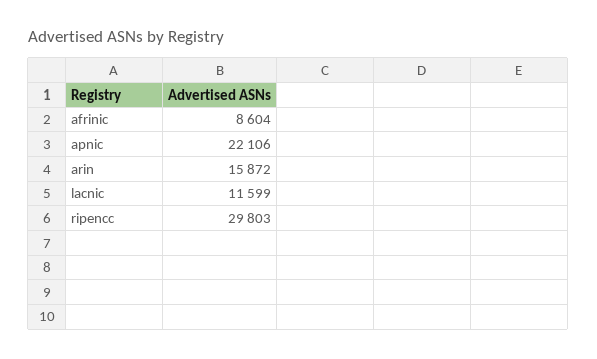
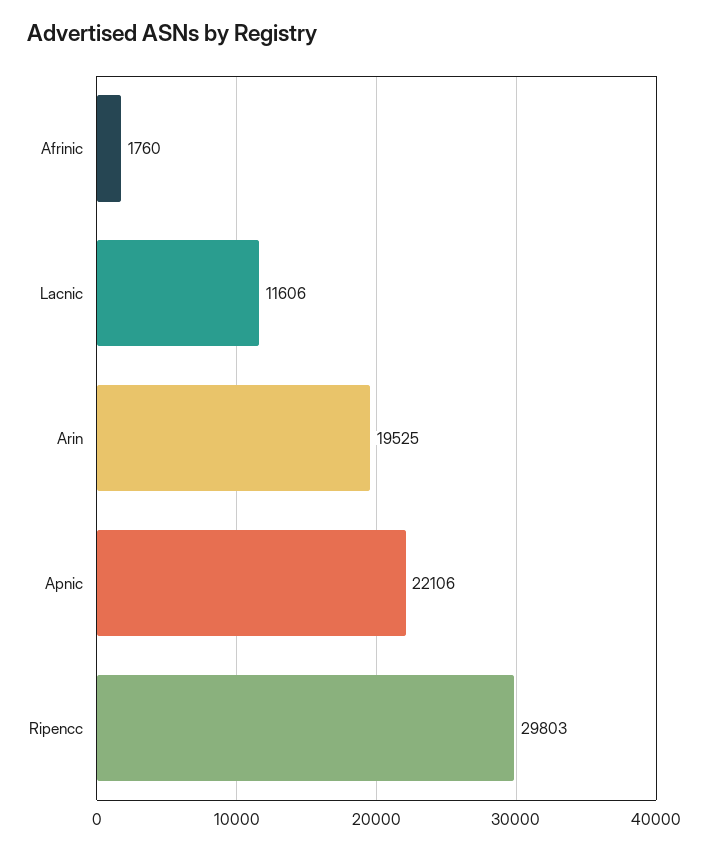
afrinic: 8604 -> 1760
arin: 15872 -> 19525
lacnic: 11599 -> 11606

